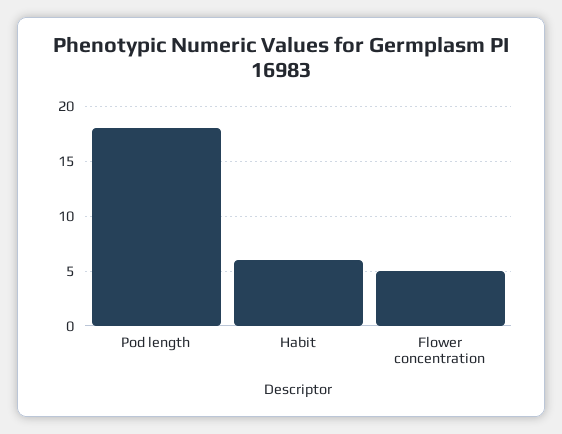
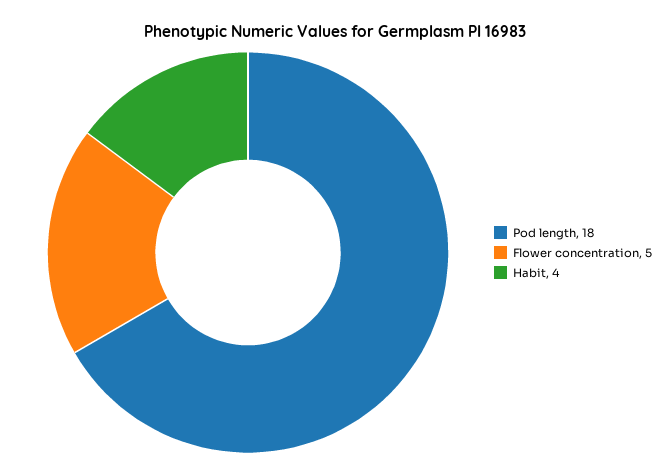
Habit: 6 -> 4

